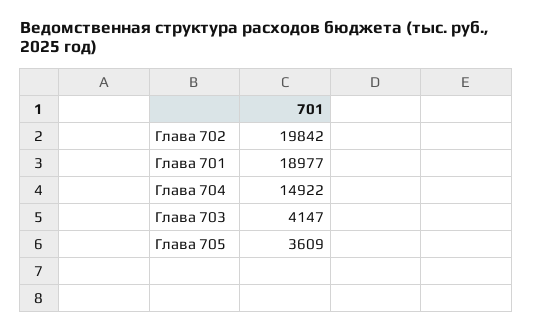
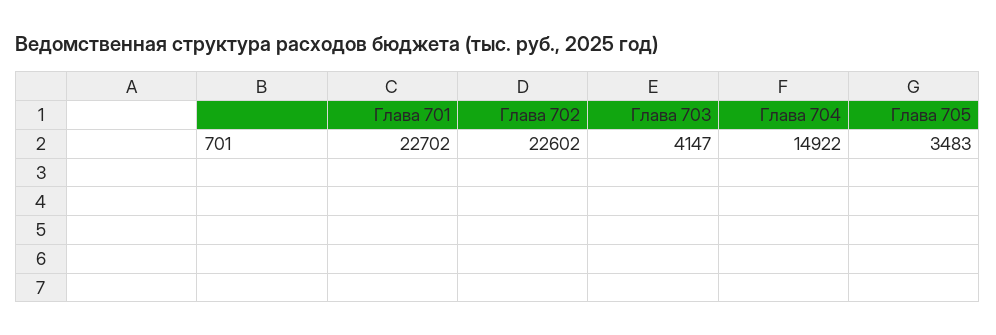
Глава 702: 19842 -> 22602
Глава 701: 18977 -> 22702
Глава 705: 3609 -> 3483

